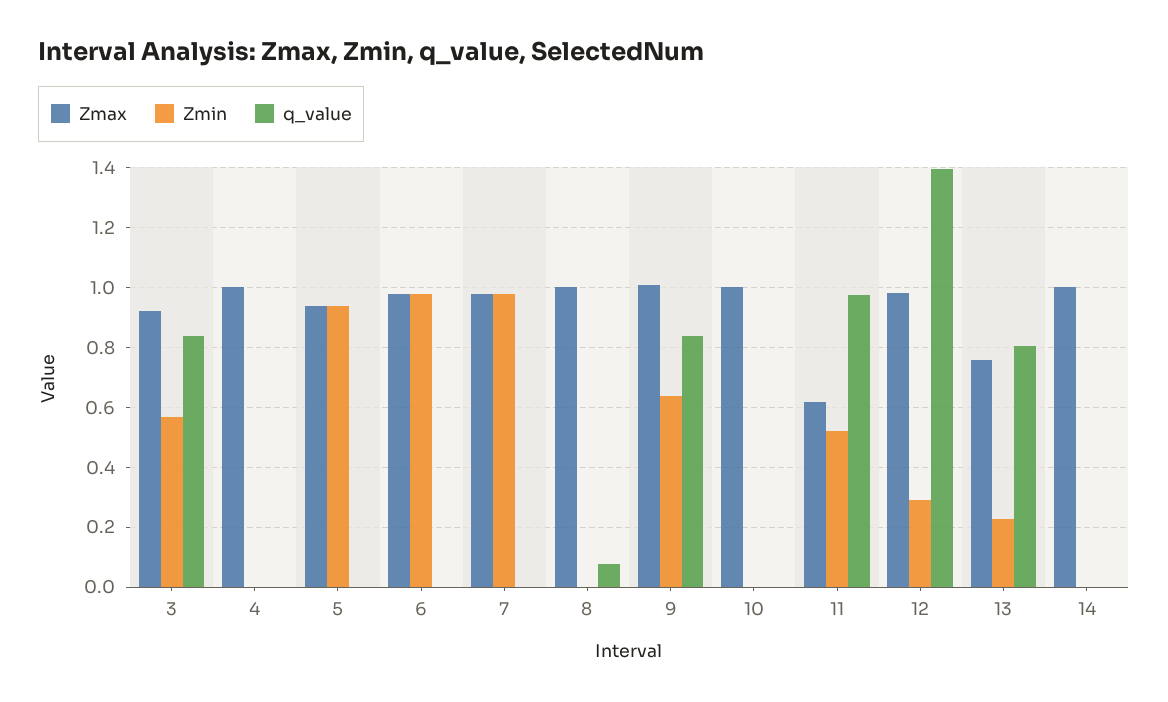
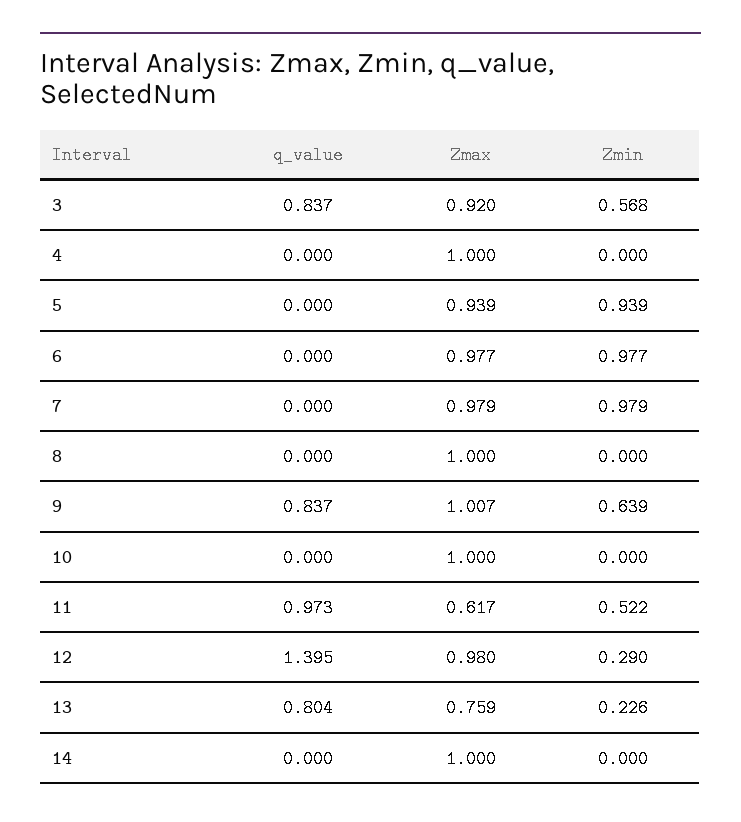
q_value, 8: 0.075 -> 0

